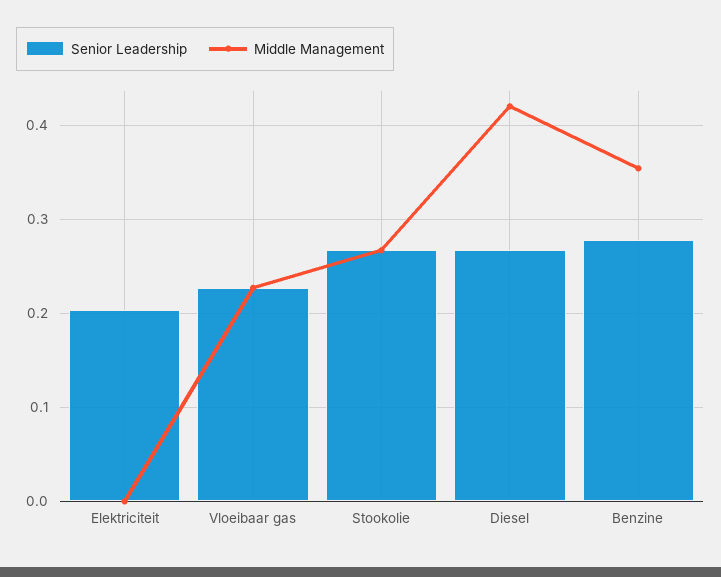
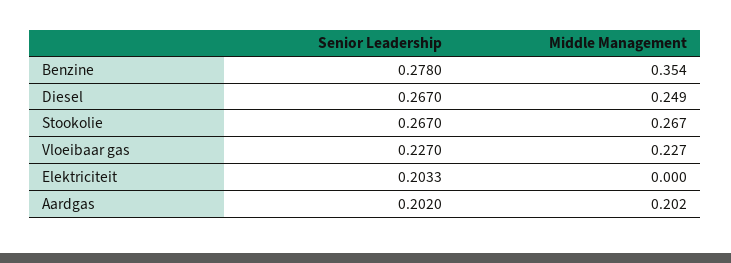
Middle Management, Diesel: 0.42 -> 0.249
Senior Leadership, Aardgas: none -> 0.202
Middle Management, Aardgas: none -> 0.202

